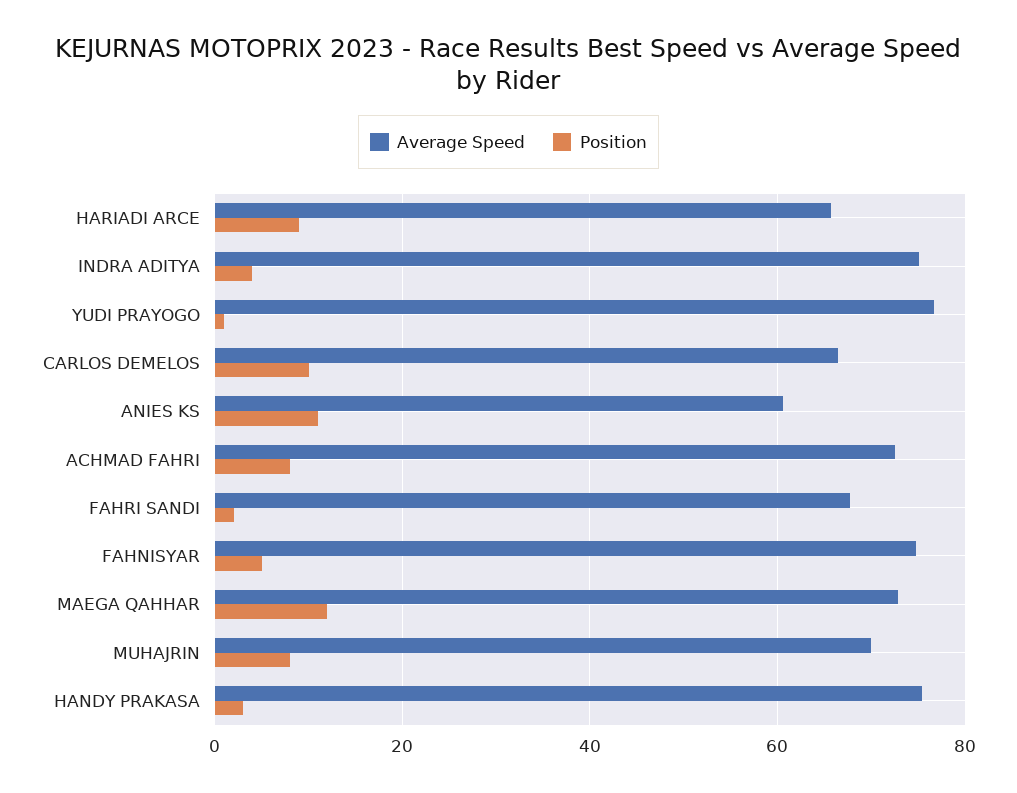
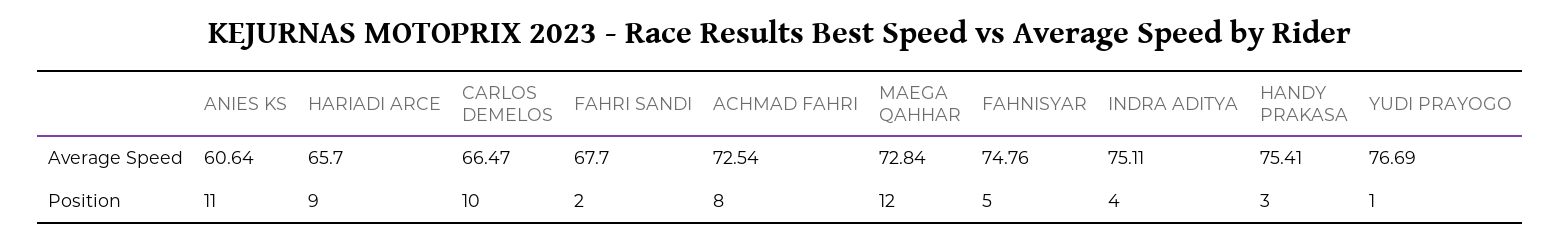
Average Speed, MUHAJRIN: 70 -> none
Position, MUHAJRIN: 8 -> none

